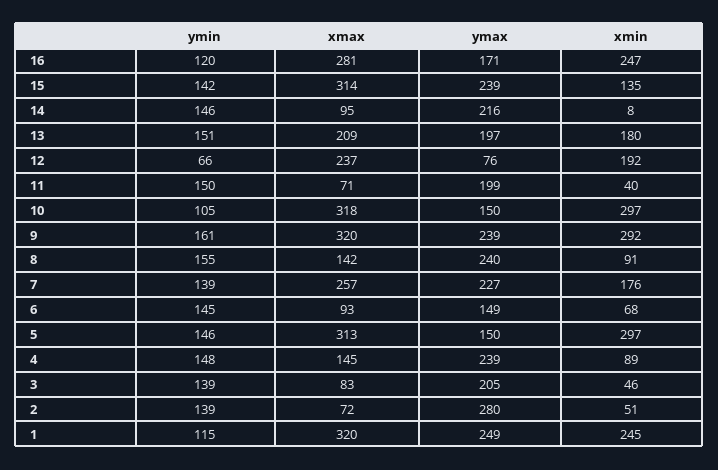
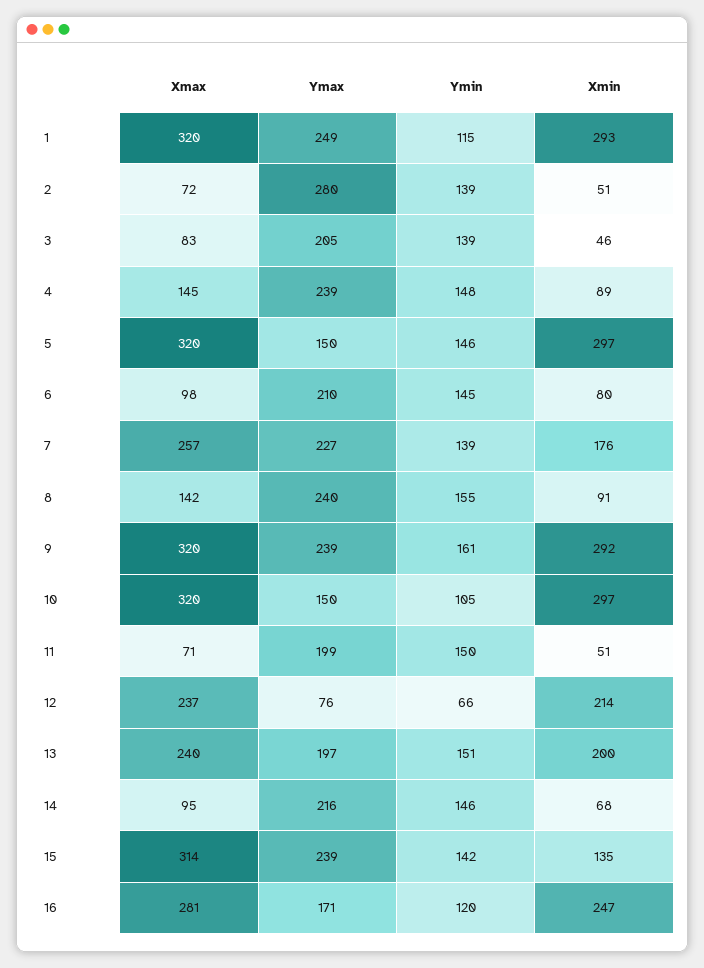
xmin, 14: 8 -> 68
xmax, 13: 209 -> 240
xmin, 13: 180 -> 200
xmin, 12: 192 -> 214
xmin, 11: 40 -> 51
xmax, 10: 318 -> 320
xmax, 6: 93 -> 98
ymax, 6: 149 -> 210
xmin, 6: 68 -> 80
xmax, 5: 313 -> 320
xmin, 1: 245 -> 293

